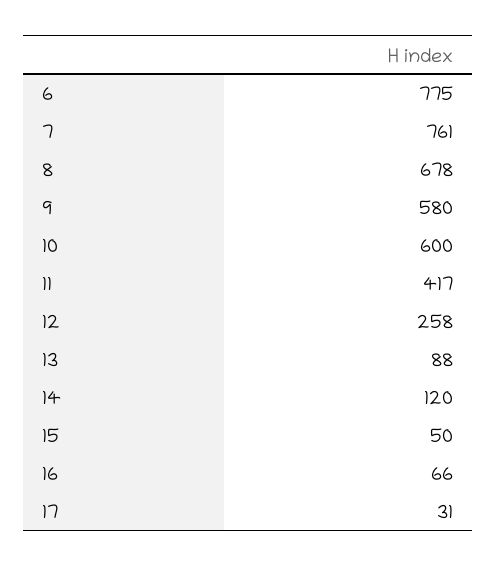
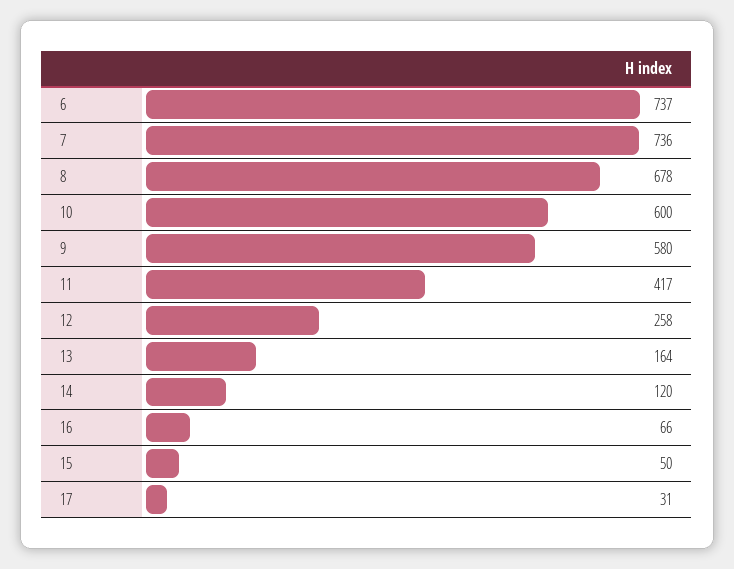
6: 775 -> 737
7: 761 -> 736
13: 88 -> 164

